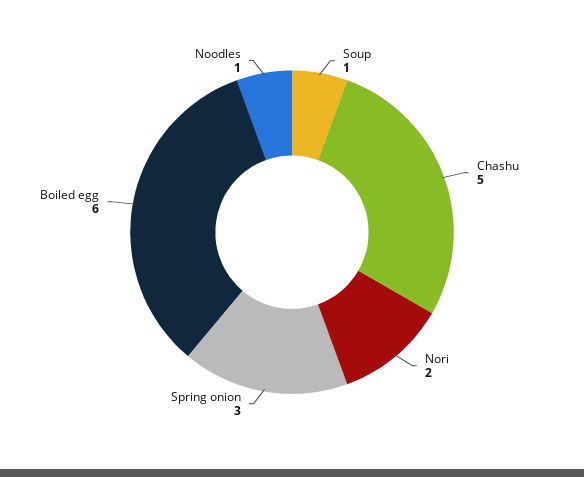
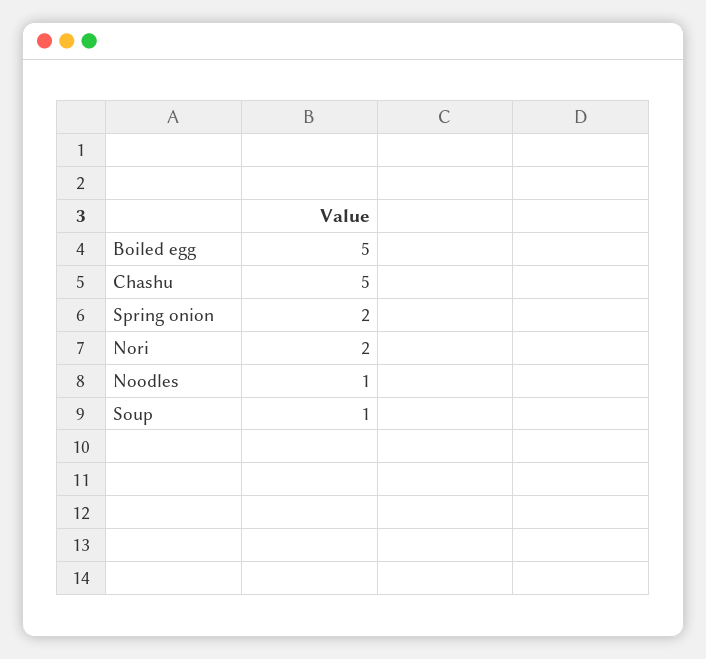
Spring onion: 3 -> 2
Boiled egg: 6 -> 5

